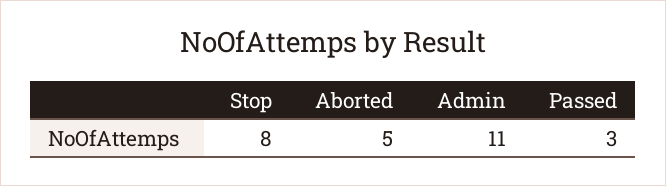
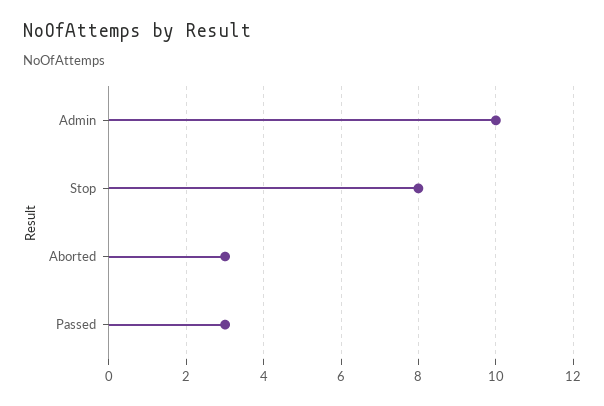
Aborted: 5 -> 3
Admin: 11 -> 10

